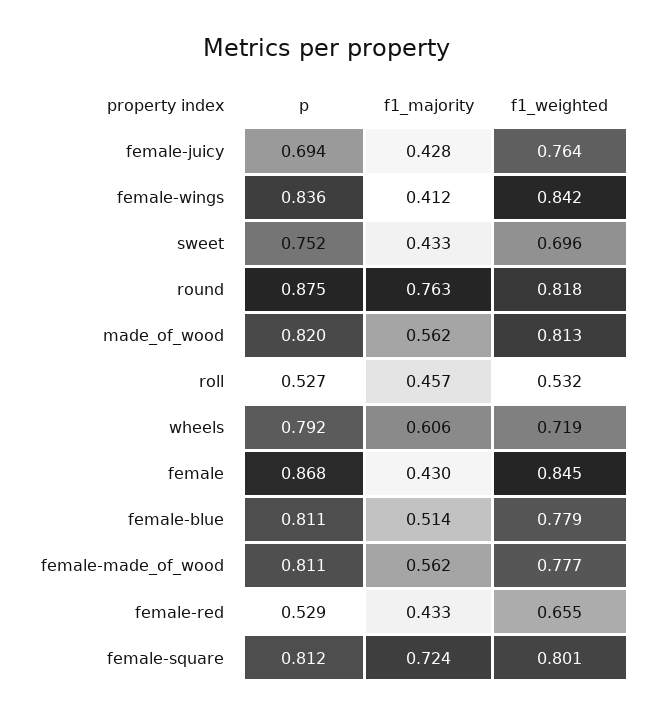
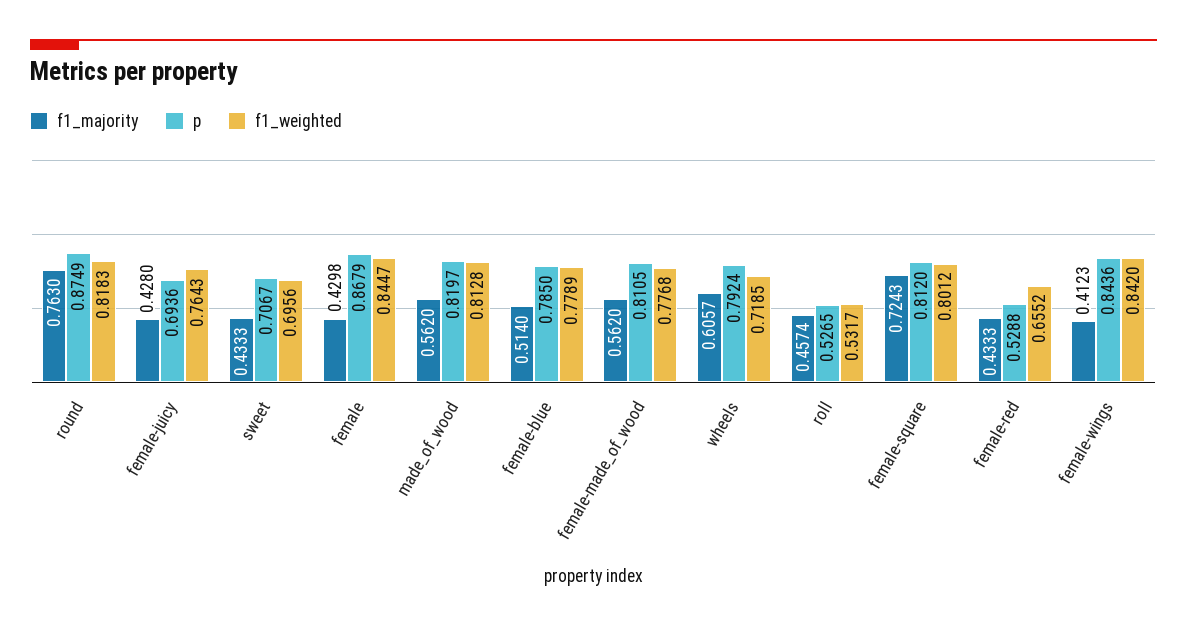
p, female-wings: 0.836 -> 0.8436
p, sweet: 0.752 -> 0.7067
p, female-blue: 0.811 -> 0.785

